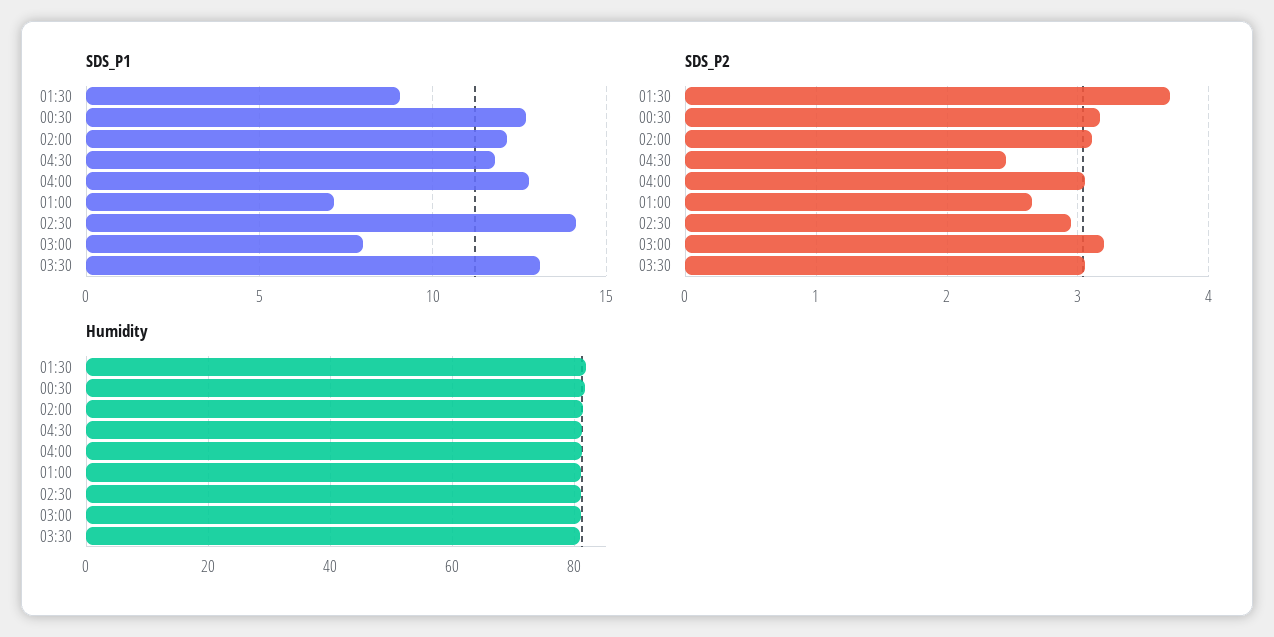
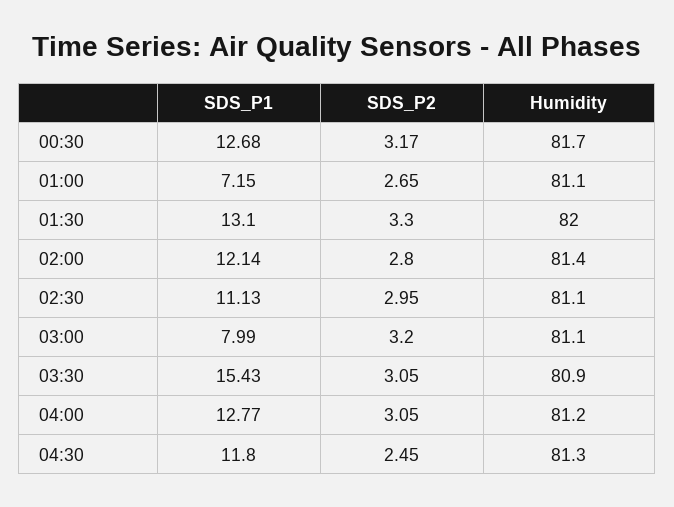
SDS_P1, 01:30: 9 -> 13.1
SDS_P1, 02:30: 14 -> 11.13
SDS_P1, 03:30: 13 -> 15.43
SDS_P2, 01:30: 3.7 -> 3.3
SDS_P2, 02:00: 3.1 -> 2.8

